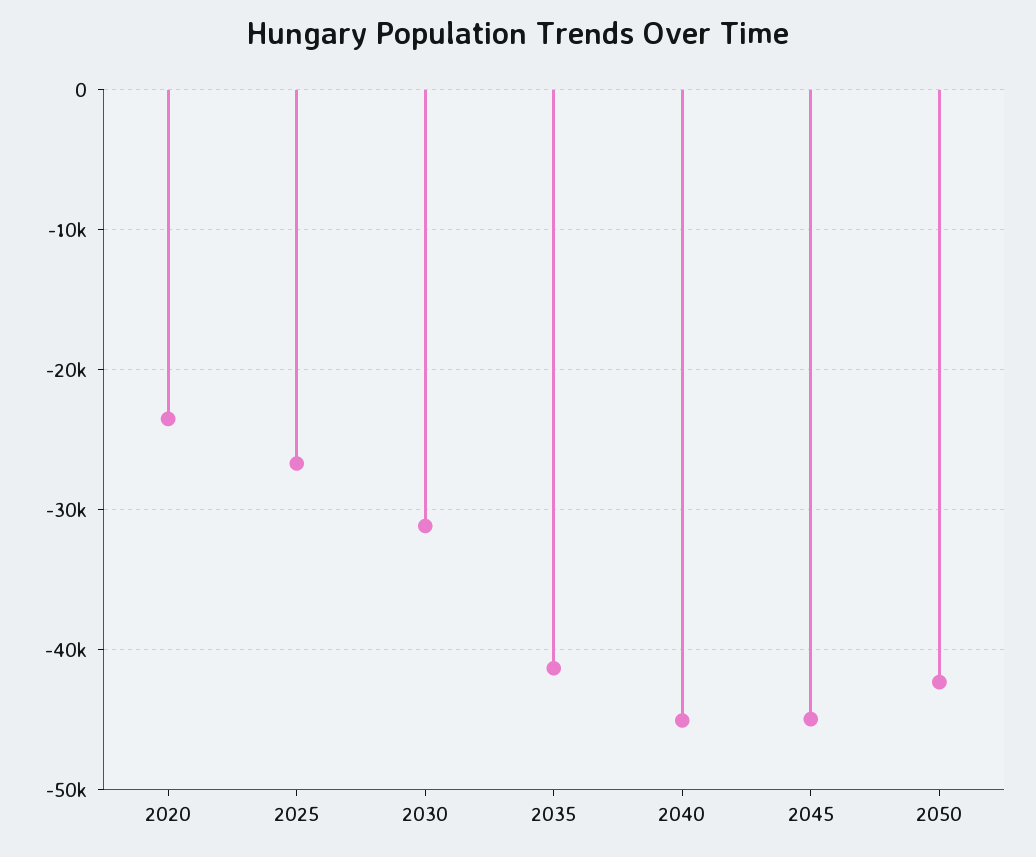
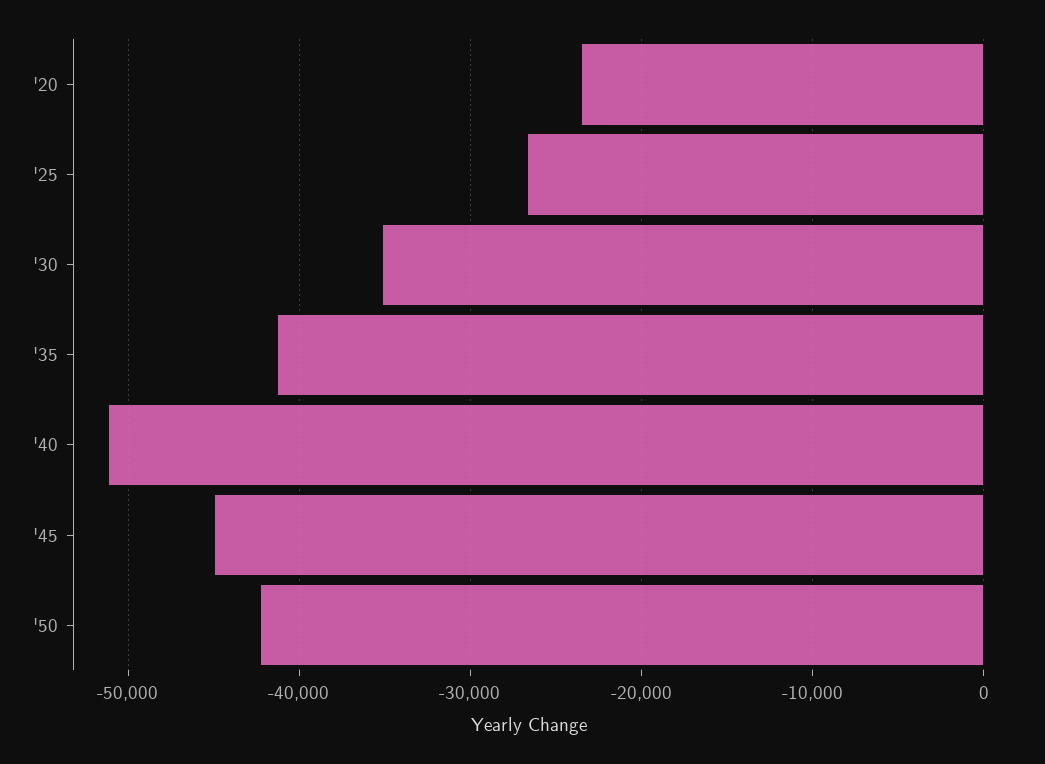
2030: -31000 -> -35000
2040: -45000 -> -51000

